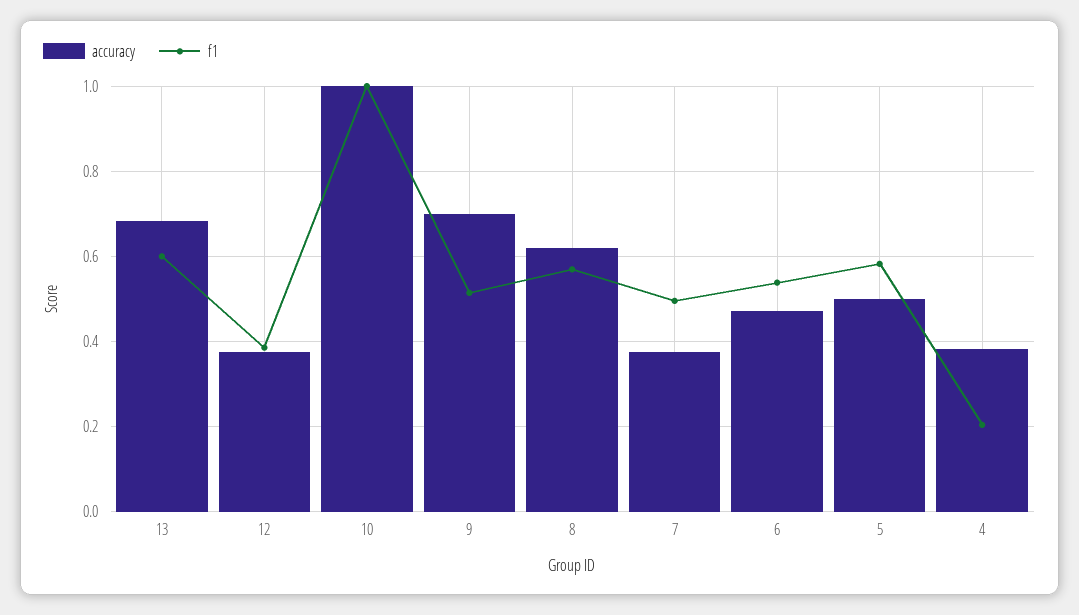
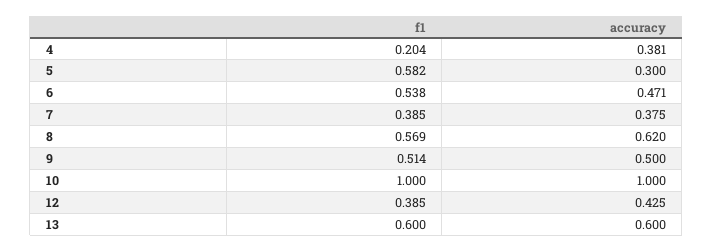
accuracy, 13: 0.68 -> 0.6
accuracy, 12: 0.38 -> 0.425
accuracy, 9: 0.7 -> 0.5
f1, 7: 0.5 -> 0.385
accuracy, 5: 0.5 -> 0.3

